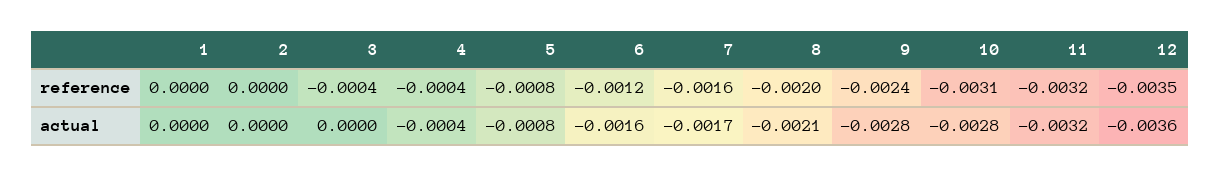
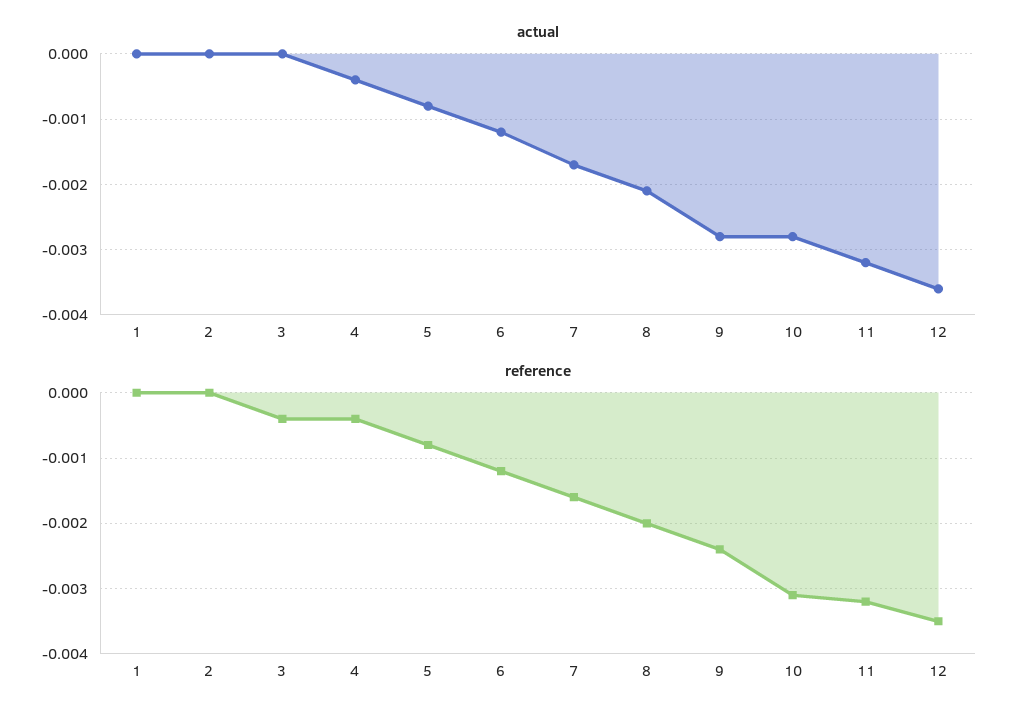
actual, 6: -0.0016 -> -0.0012

